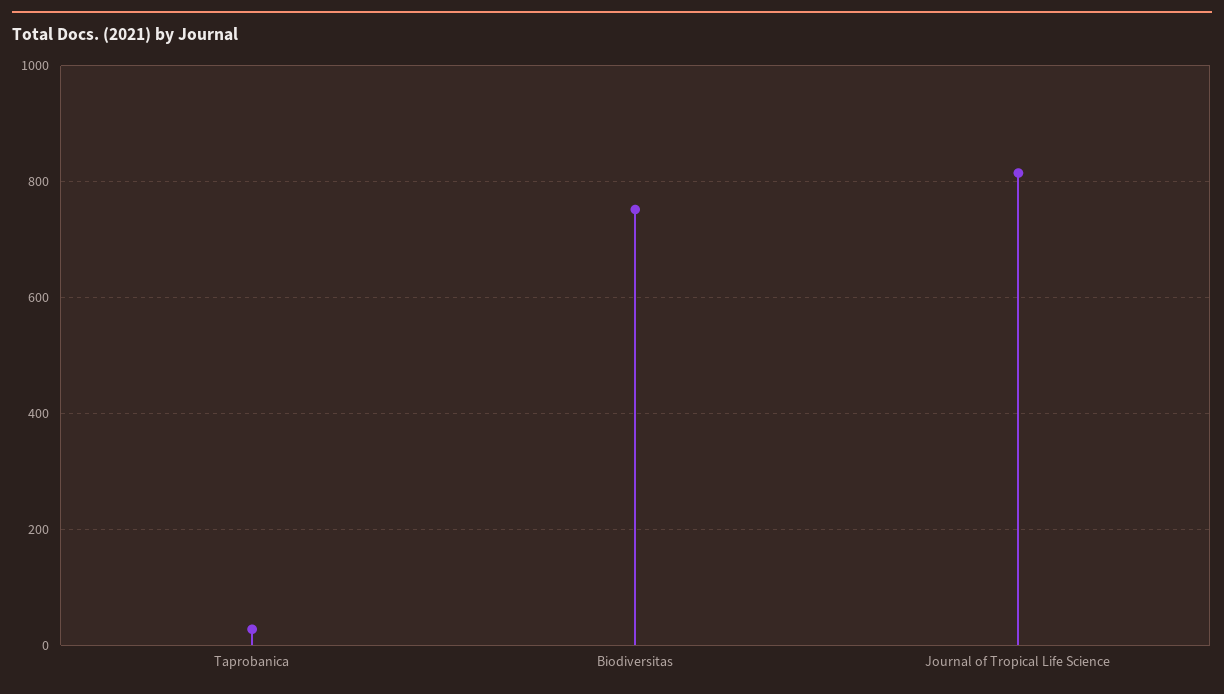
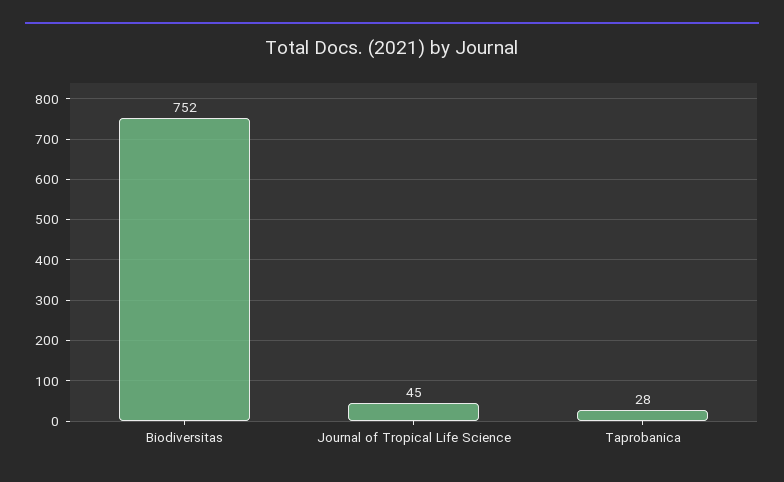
Journal of Tropical Life Science: 820 -> 45

